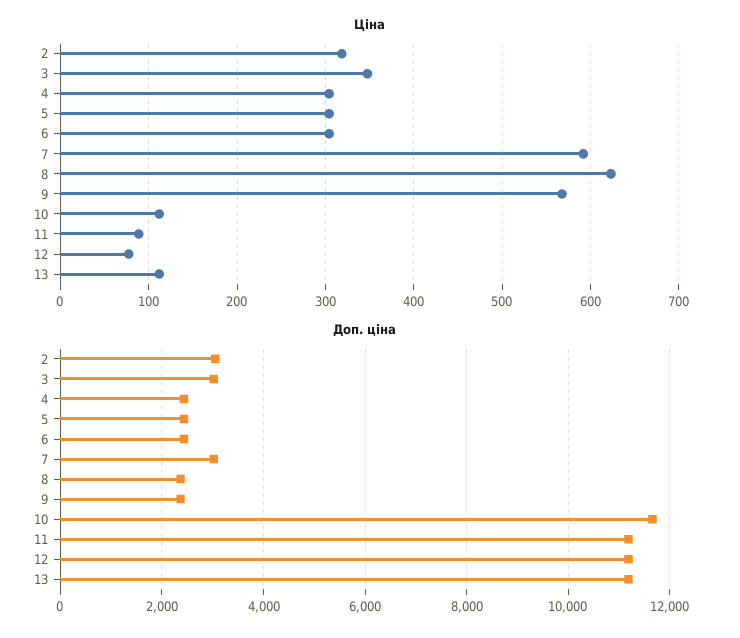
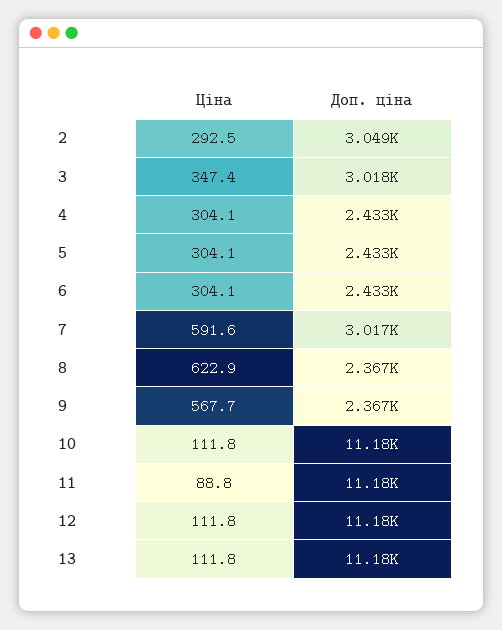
Ціна, 2: 320 -> 292.5
Ціна, 12: 80 -> 111.8
Доп. ціна, 10: 11600 -> 11180

